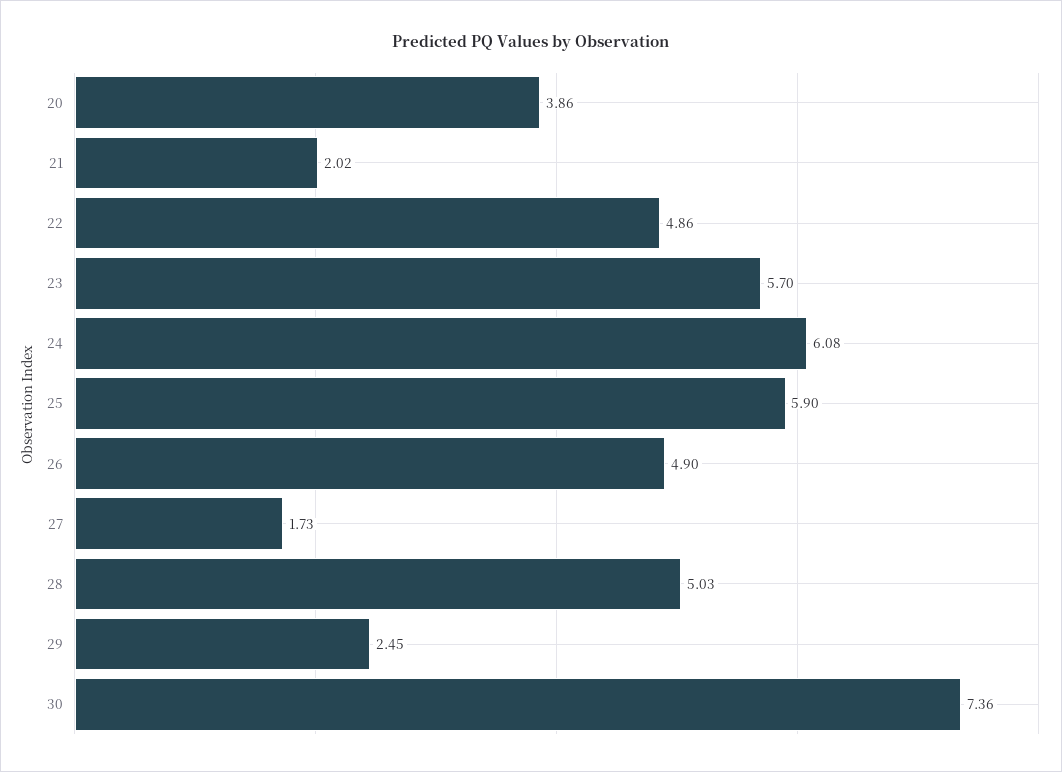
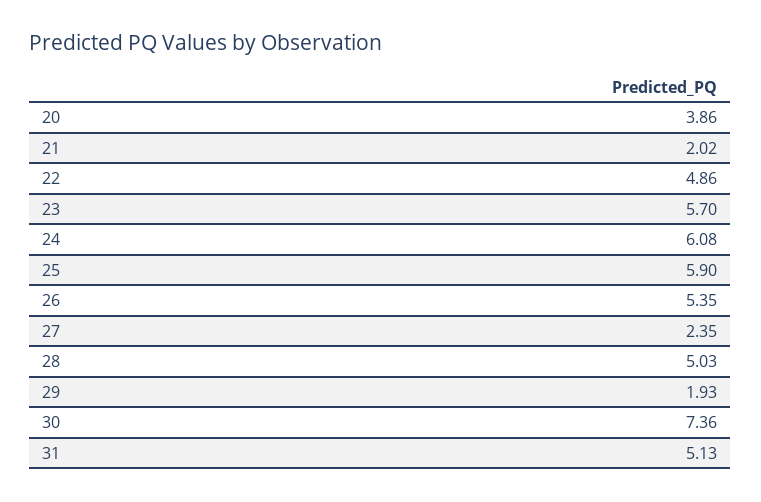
26: 4.9 -> 5.35
27: 1.73 -> 2.35
29: 2.45 -> 1.93
31: none -> 5.13

